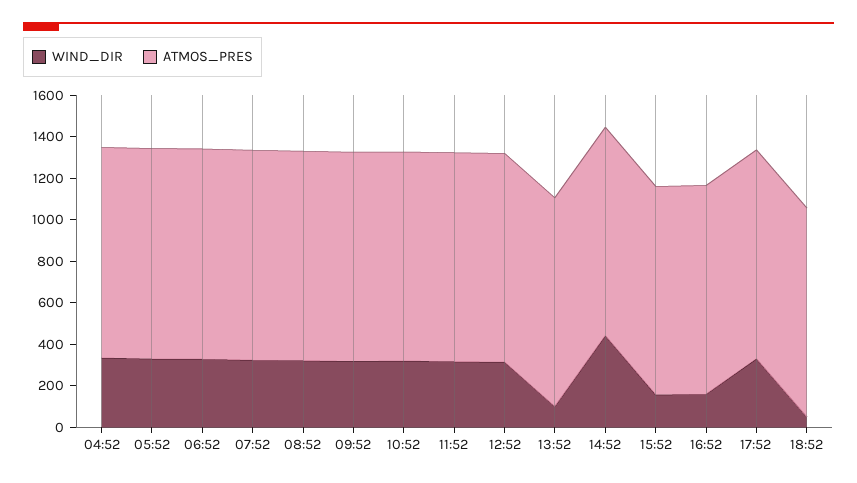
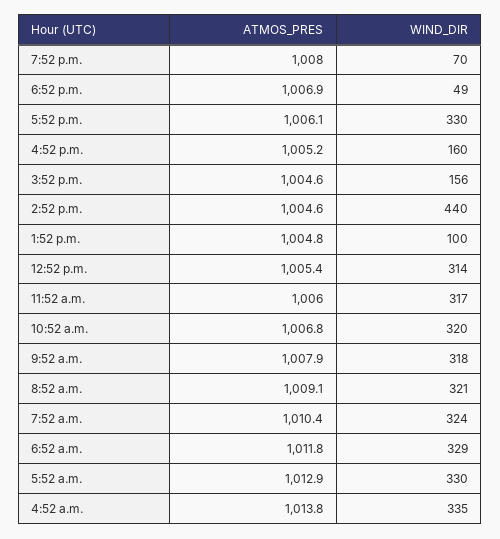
ATMOS_PRES, 7:52 p.m.: none -> 1008
WIND_DIR, 7:52 p.m.: none -> 70

